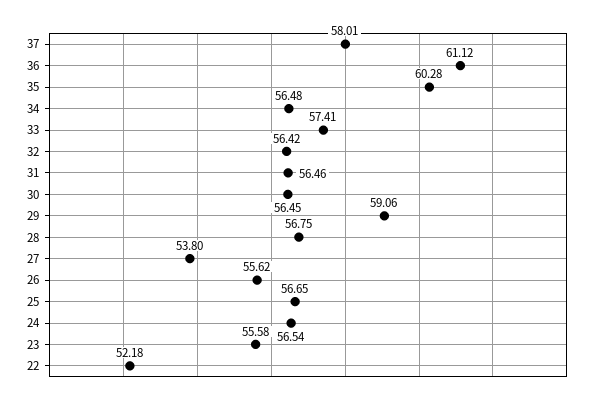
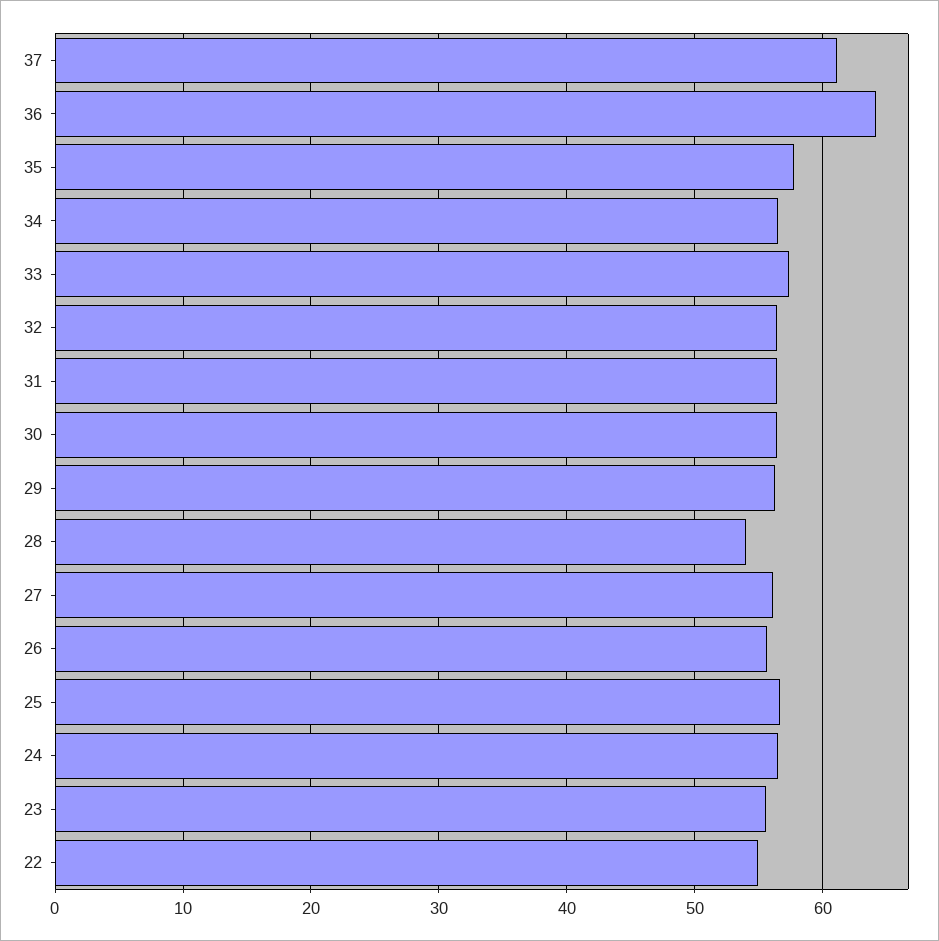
37: 58.01 -> 61
36: 61.12 -> 64
35: 60.28 -> 58
29: 59.06 -> 56
28: 56.75 -> 54
27: 53.8 -> 56
22: 52.18 -> 55

